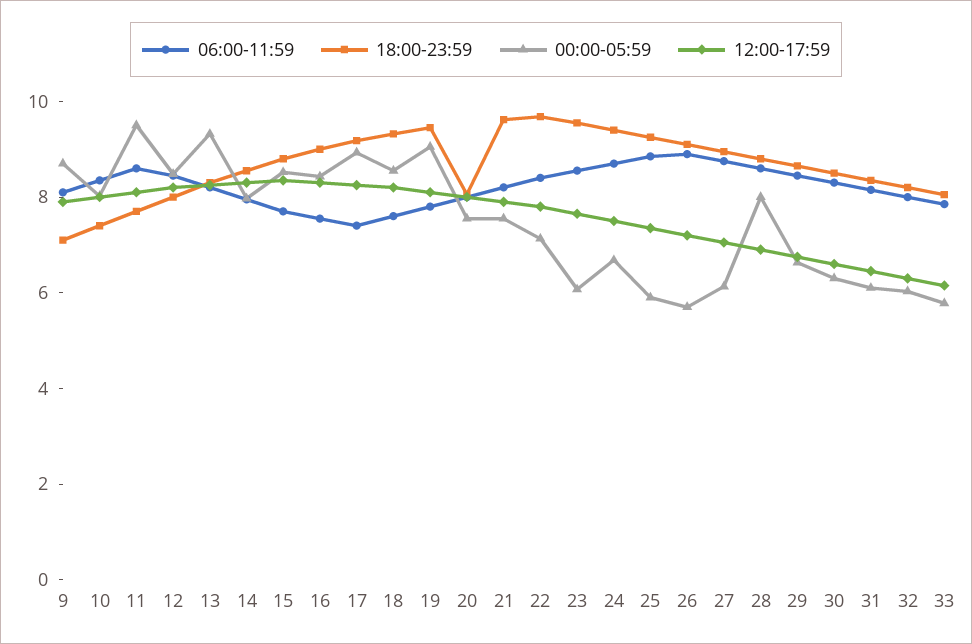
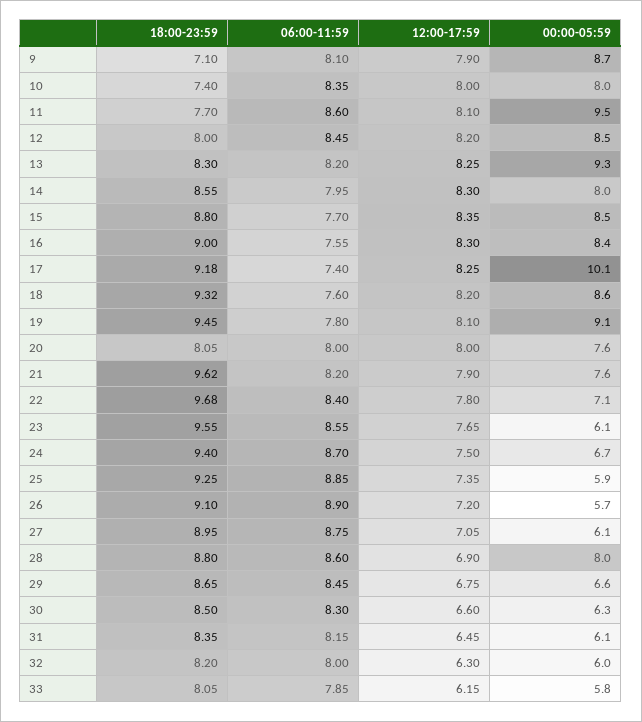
00:00-05:59, 17: 9 -> 10.1

